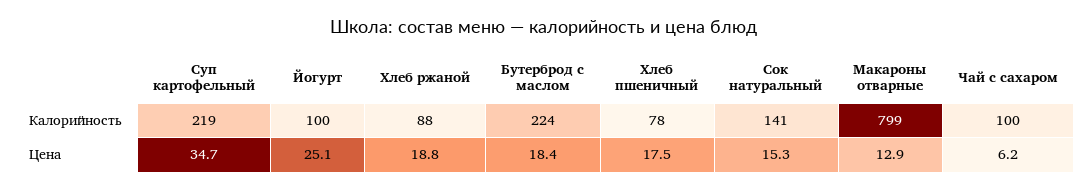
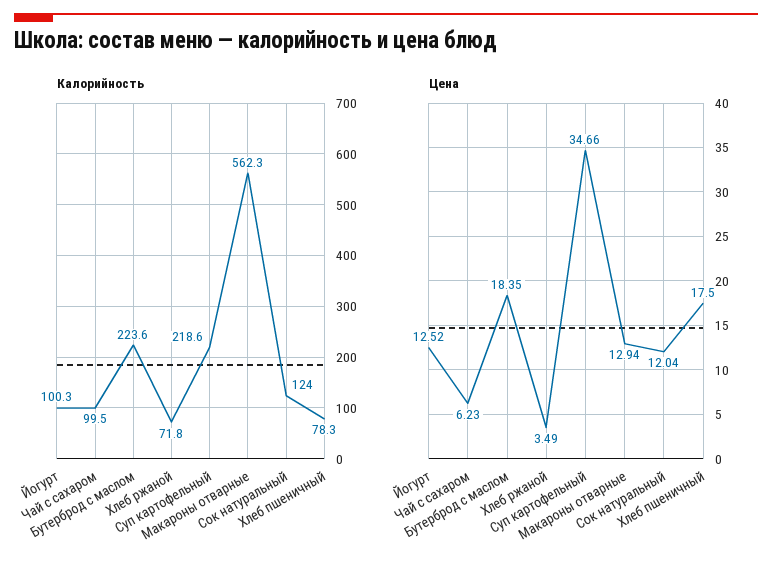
Калорийность, Хлеб ржаной: 88 -> 71.8
Калорийность, Сок натуральный: 141 -> 124
Калорийность, Макароны отварные: 799 -> 562.3
Цена, Йогурт: 25.1 -> 12.52
Цена, Хлеб ржаной: 18.8 -> 3.49
Цена, Сок натуральный: 15.3 -> 12.04

